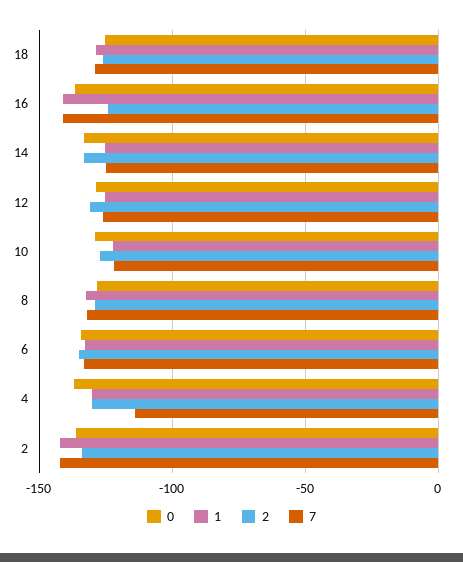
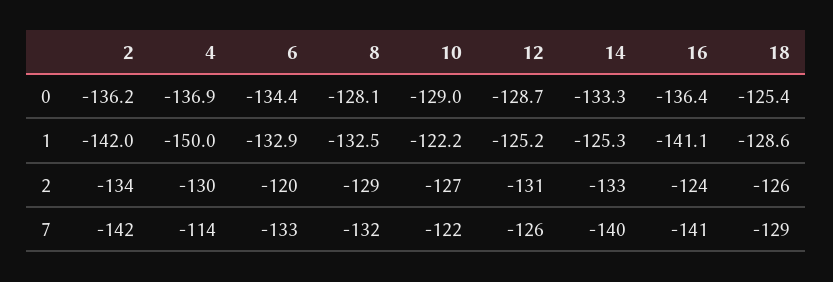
7, 14: -125 -> -140
2, 6: -135 -> -120
1, 4: -130 -> -150

